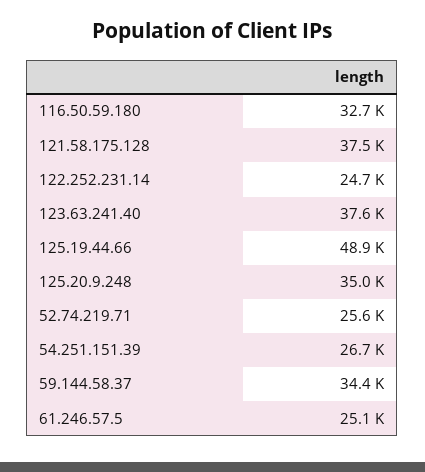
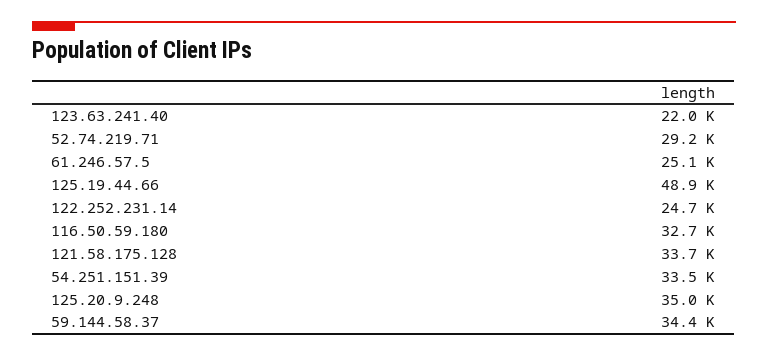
121.58.175.128: 37500 -> 33700
123.63.241.40: 37600 -> 22000
52.74.219.71: 25600 -> 29200
54.251.151.39: 26700 -> 33500

